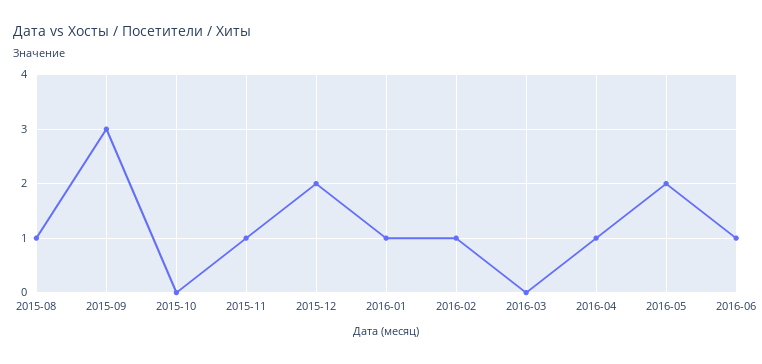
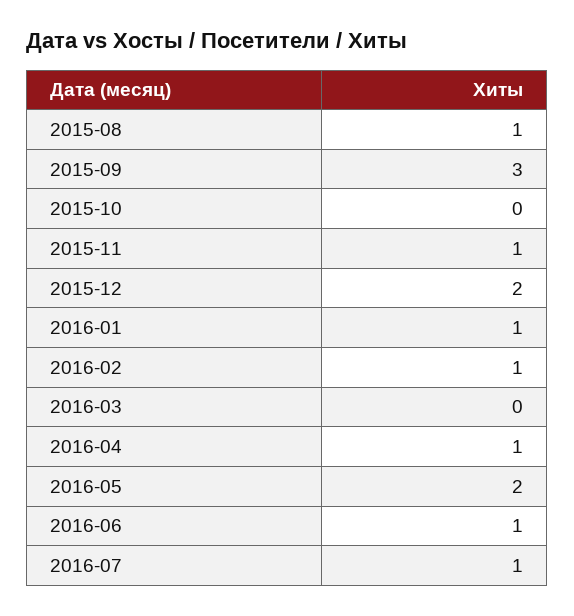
2016-07: none -> 1

